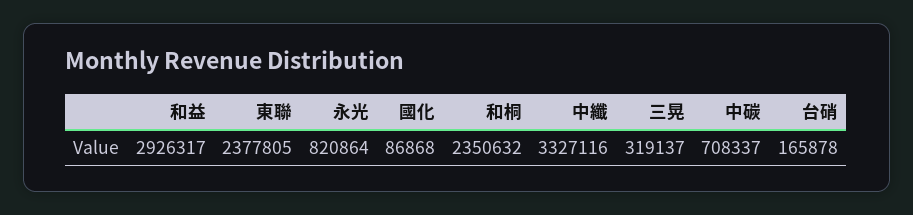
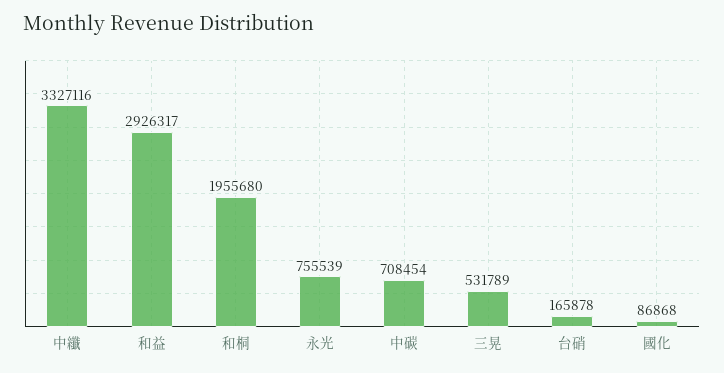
東聯: 2377805 -> none
永光: 820864 -> 755539
和桐: 2350632 -> 1955680
三晃: 319137 -> 531789
中碳: 708337 -> 708454

